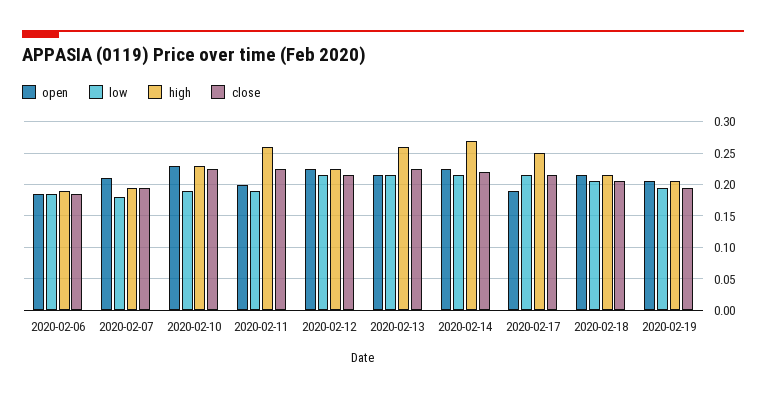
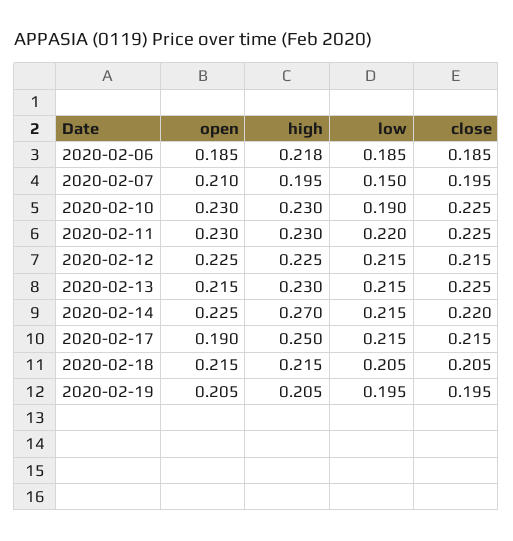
high, 2020-02-06: 0.19 -> 0.218
low, 2020-02-07: 0.18 -> 0.15
open, 2020-02-11: 0.2 -> 0.23
low, 2020-02-11: 0.19 -> 0.22
high, 2020-02-11: 0.26 -> 0.23
high, 2020-02-13: 0.26 -> 0.23

